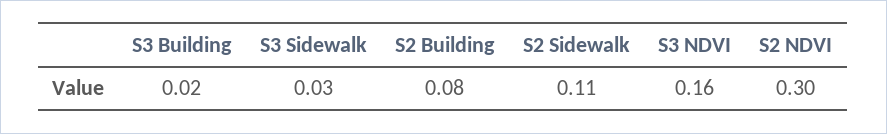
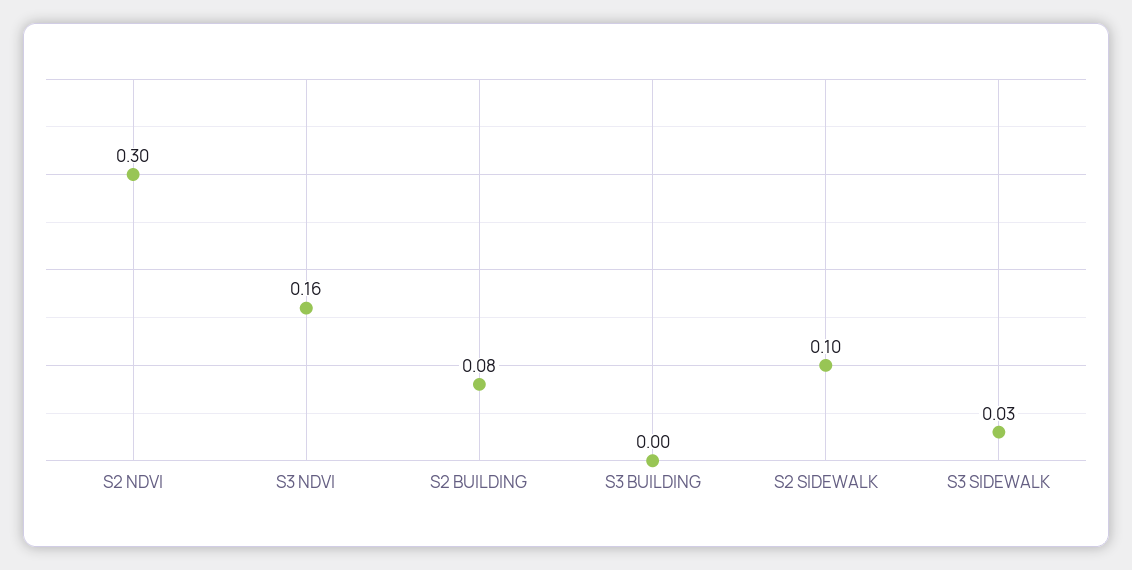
S3 Building: 0.02 -> 0
S2 Sidewalk: 0.11 -> 0.1

